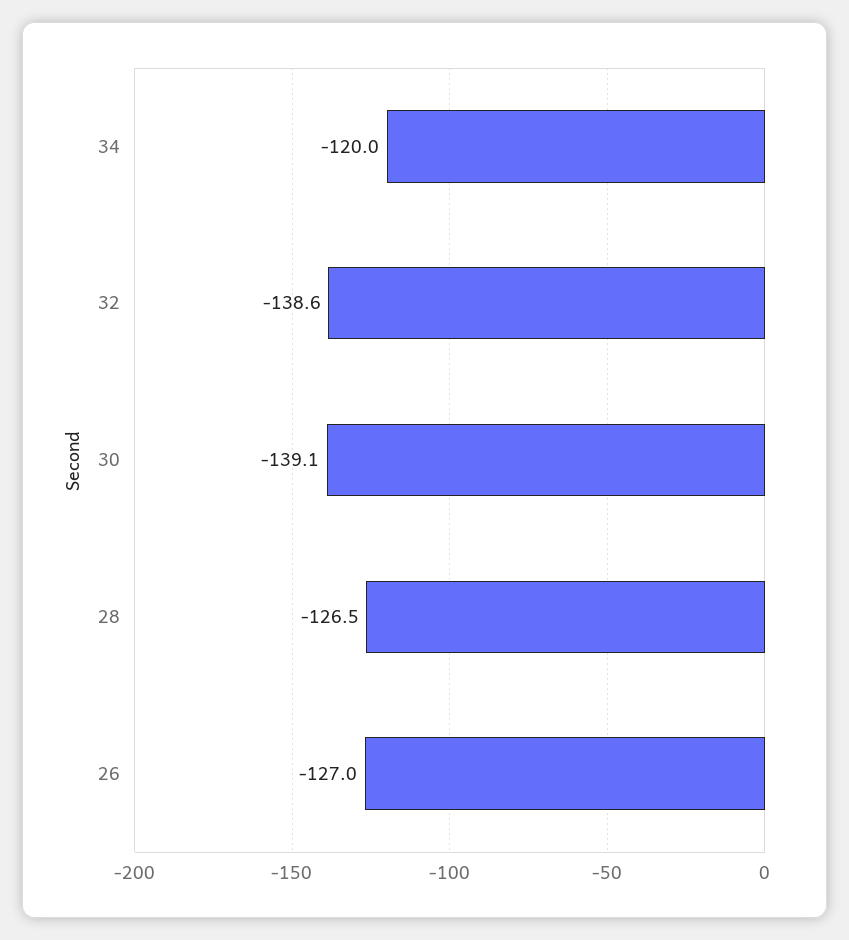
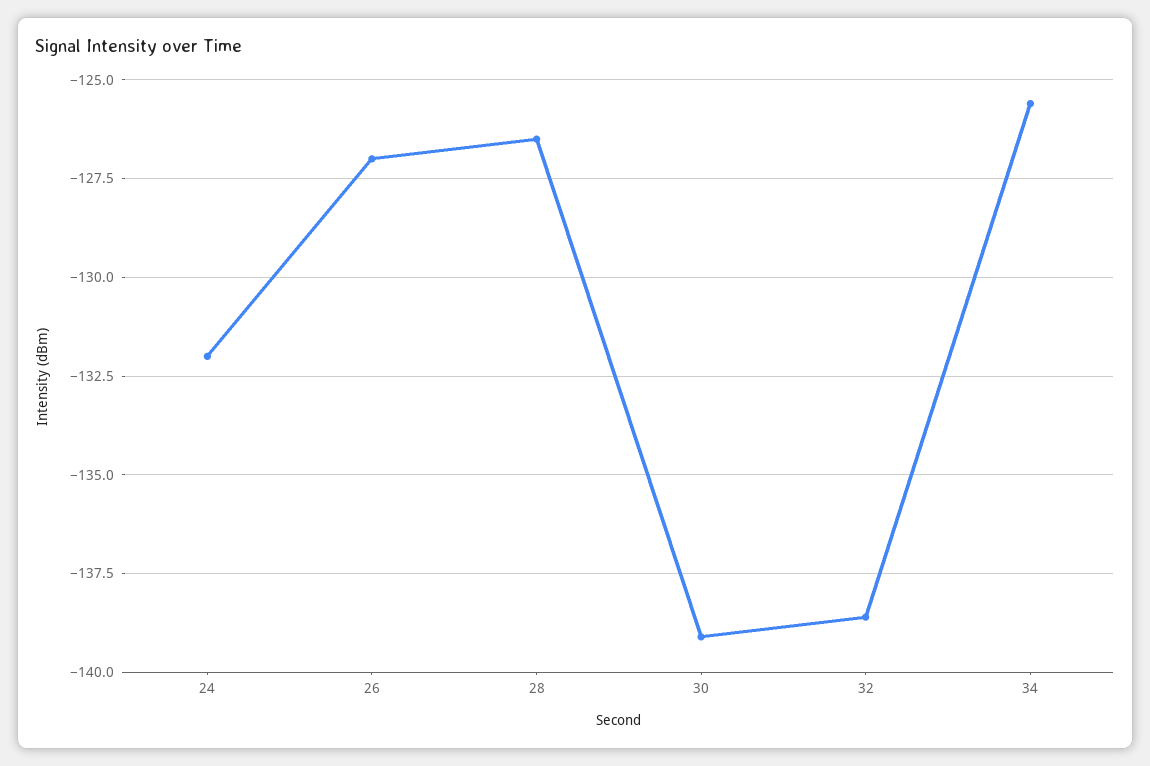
34: -120 -> -125.5
24: none -> -132

